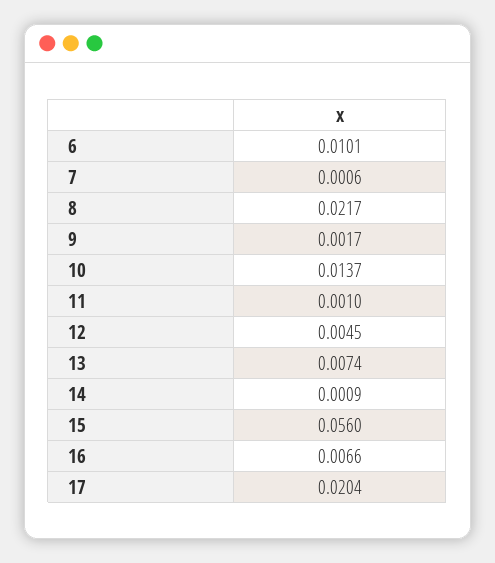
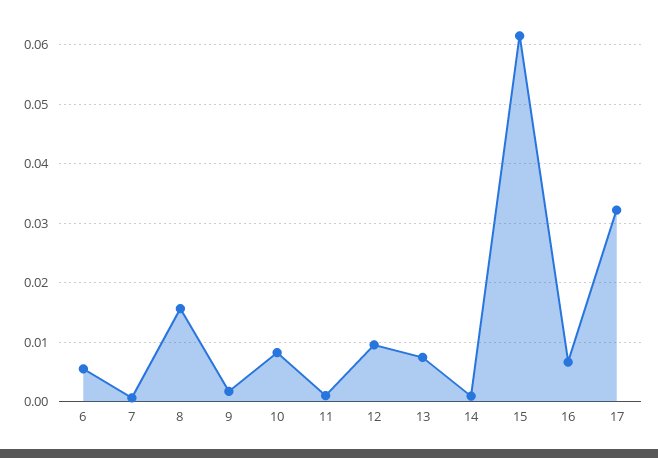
6: 0.0101 -> 0.006
8: 0.0217 -> 0.016
10: 0.0137 -> 0.008
12: 0.0045 -> 0.01
15: 0.056 -> 0.062
17: 0.0204 -> 0.032

